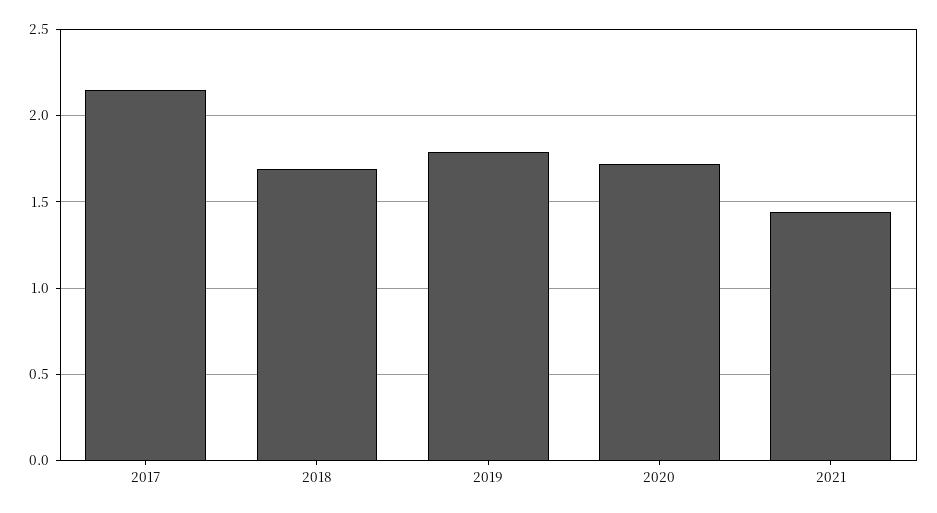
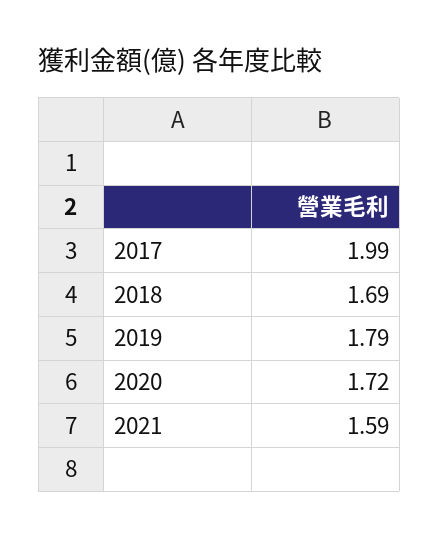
2017: 2.15 -> 1.99
2021: 1.45 -> 1.59

